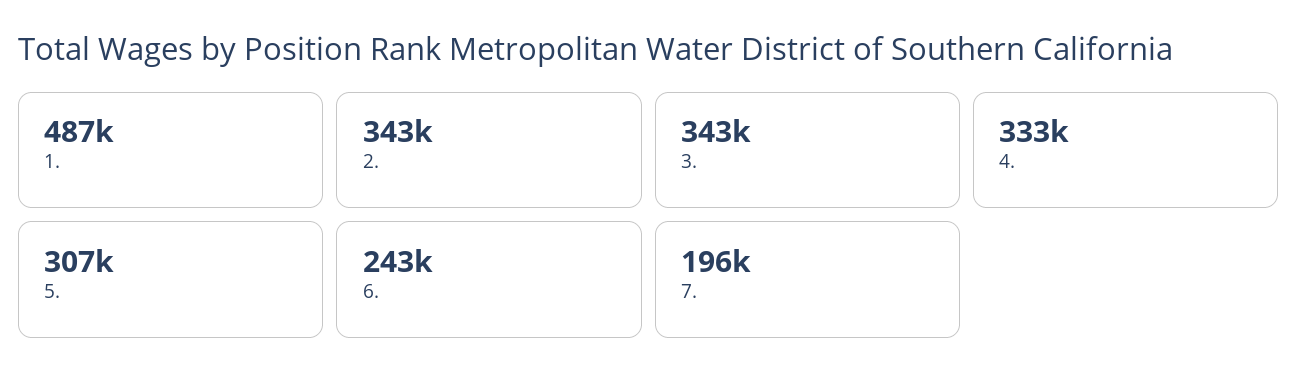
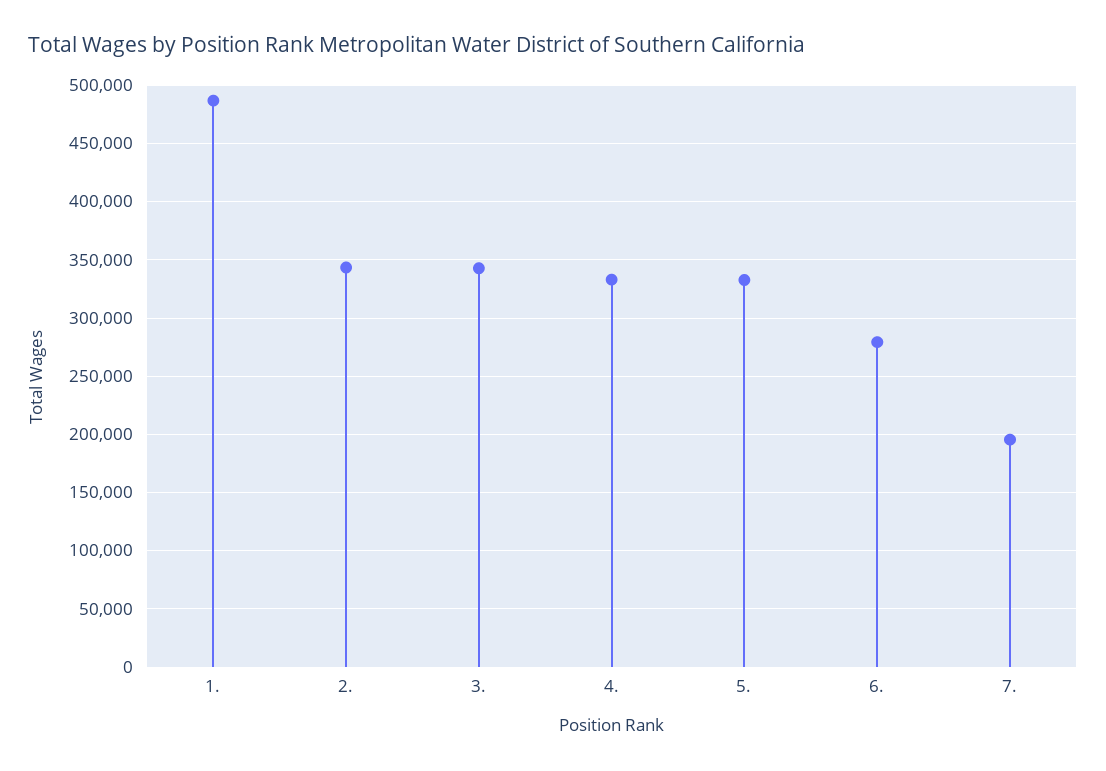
5.: 307000 -> 330000
6.: 243000 -> 280000

